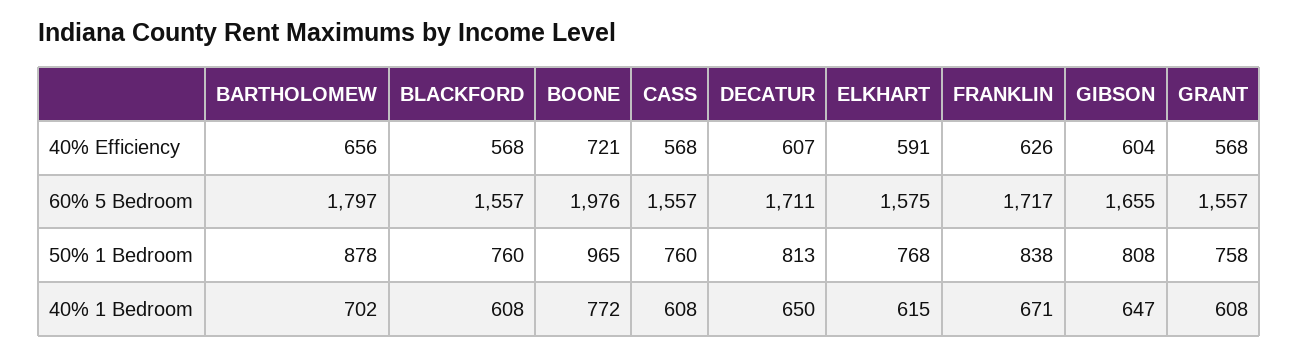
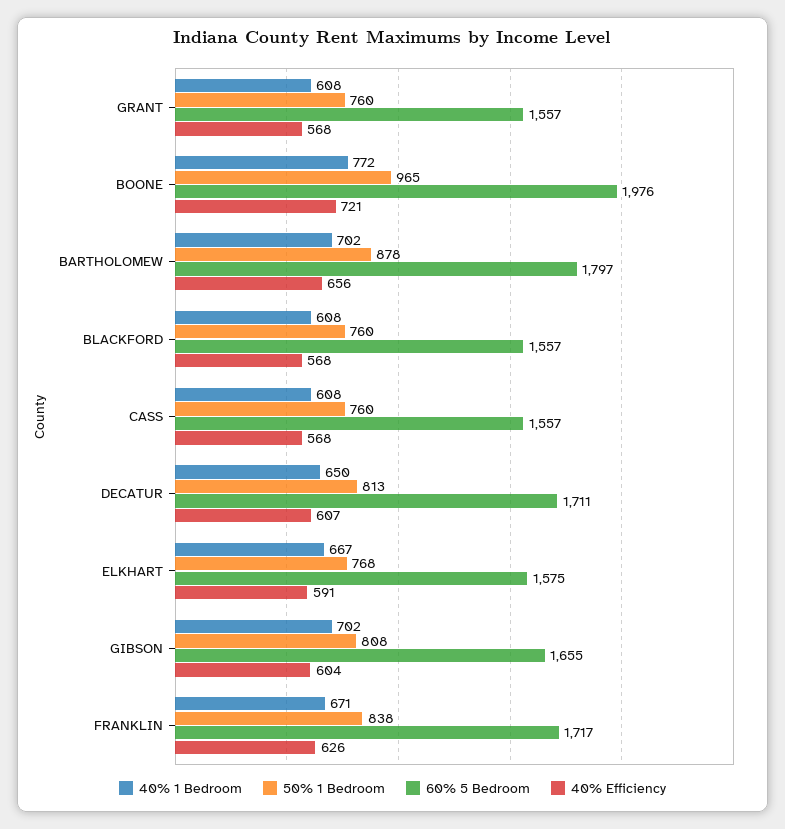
50% 1 Bedroom, GRANT: 758 -> 760
40% 1 Bedroom, ELKHART: 615 -> 667
40% 1 Bedroom, GIBSON: 647 -> 702

